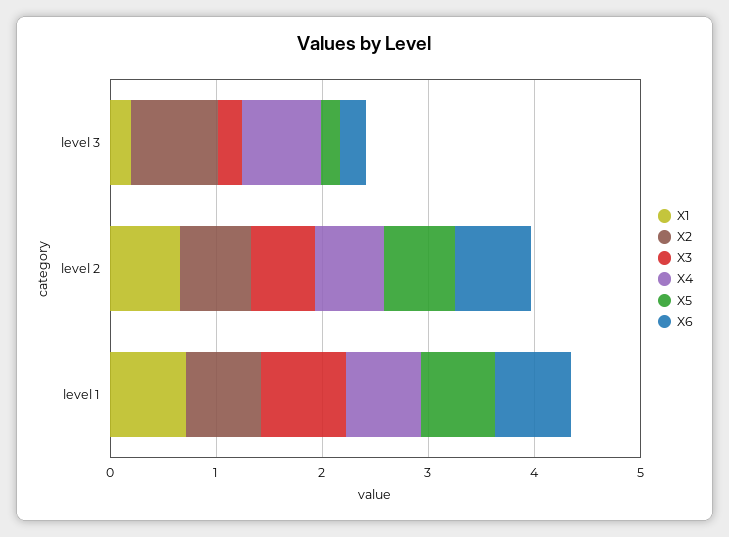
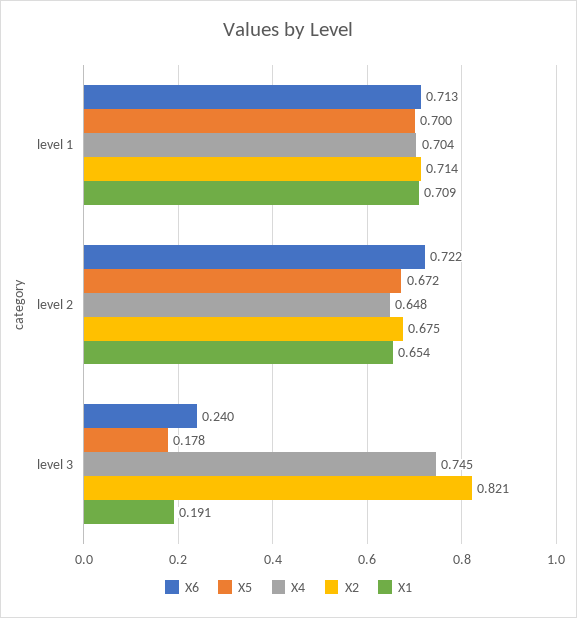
X3, level 3: 0.2 -> none
X3, level 2: 0.6 -> none
X3, level 1: 0.8 -> none

